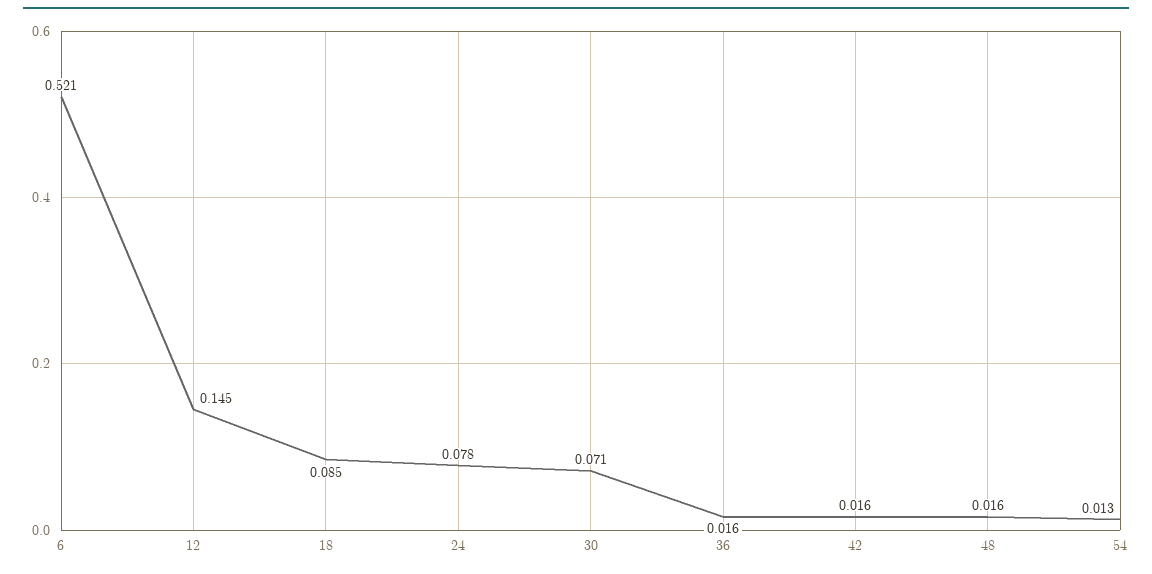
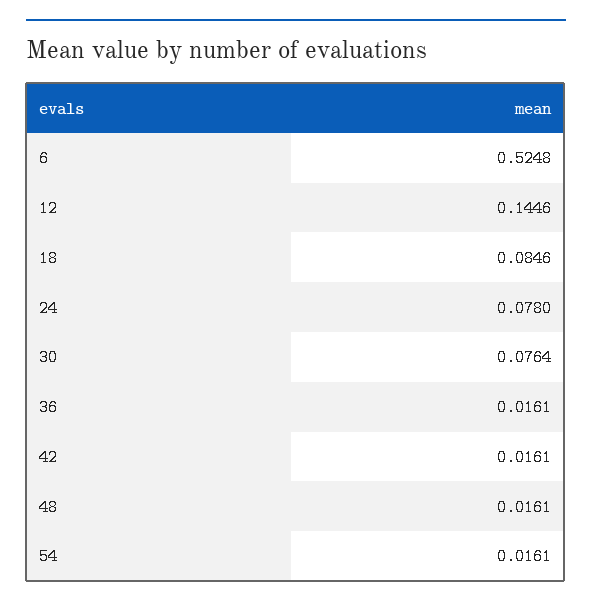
6: 0.521 -> 0.5248
30: 0.071 -> 0.0764
54: 0.013 -> 0.0161

